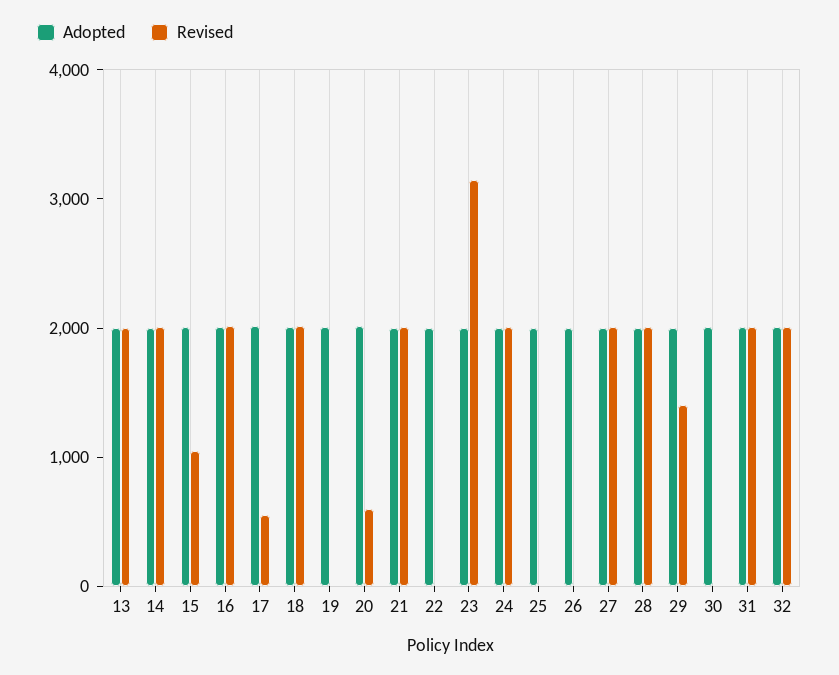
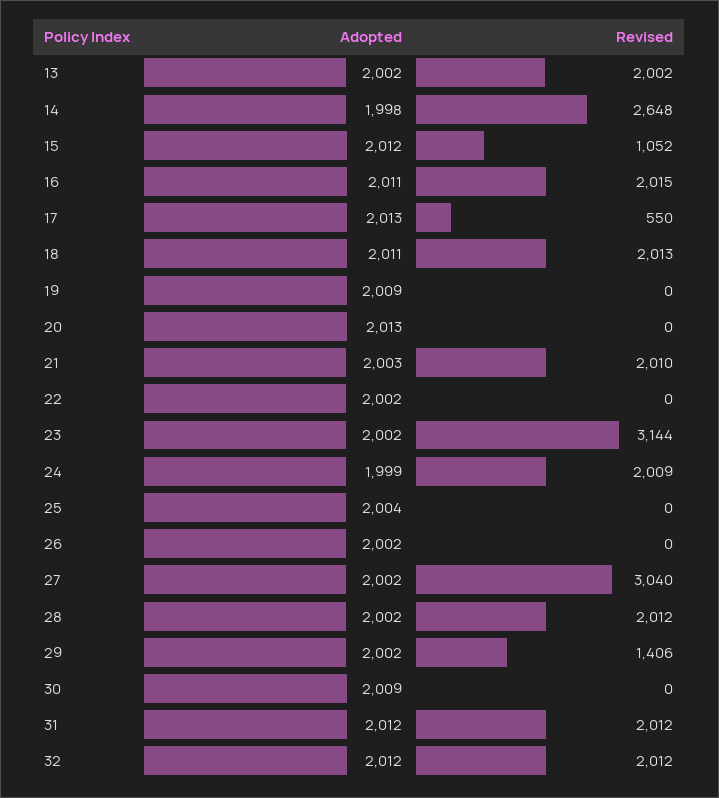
Revised, 14: 2000 -> 2648
Revised, 20: 600 -> 0
Revised, 27: 2000 -> 3040

